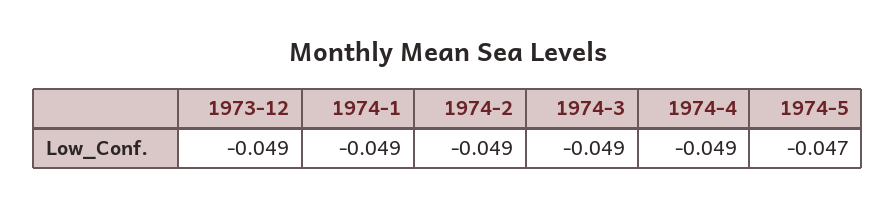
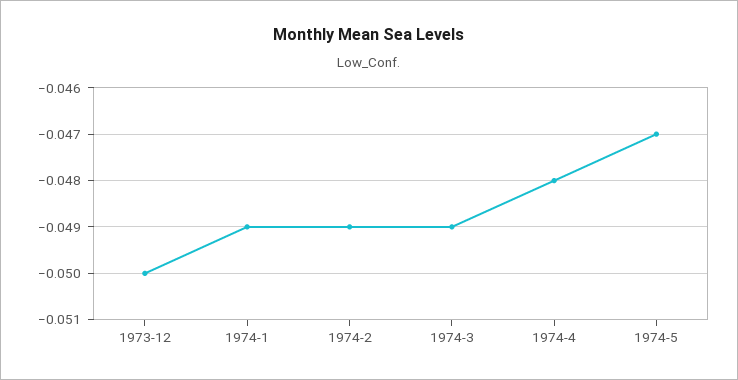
1973-12: -0.049 -> -0.05
1974-4: -0.049 -> -0.048

